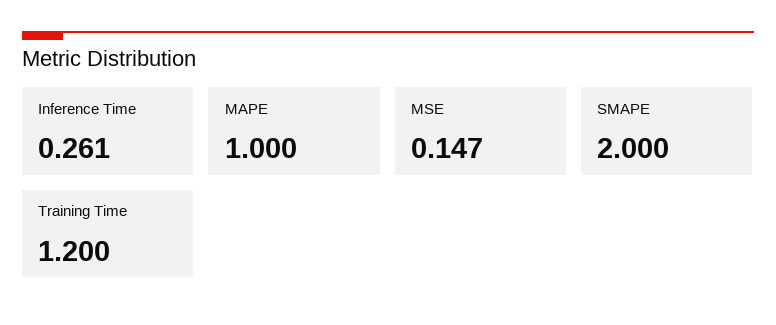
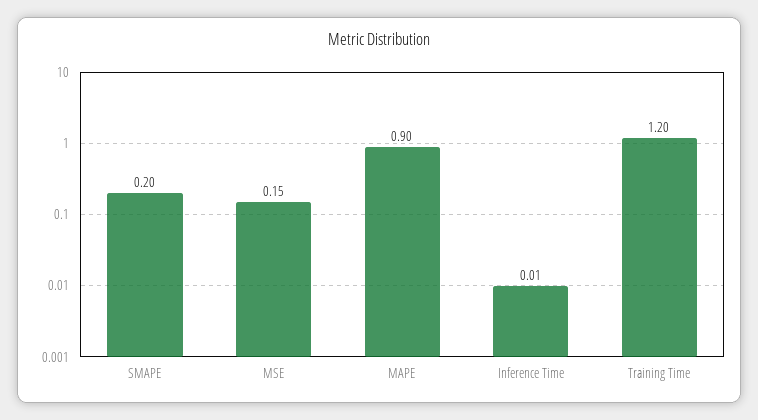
Inference Time: 0.261 -> 0.01
MAPE: 1 -> 0.9
SMAPE: 2 -> 0.2

